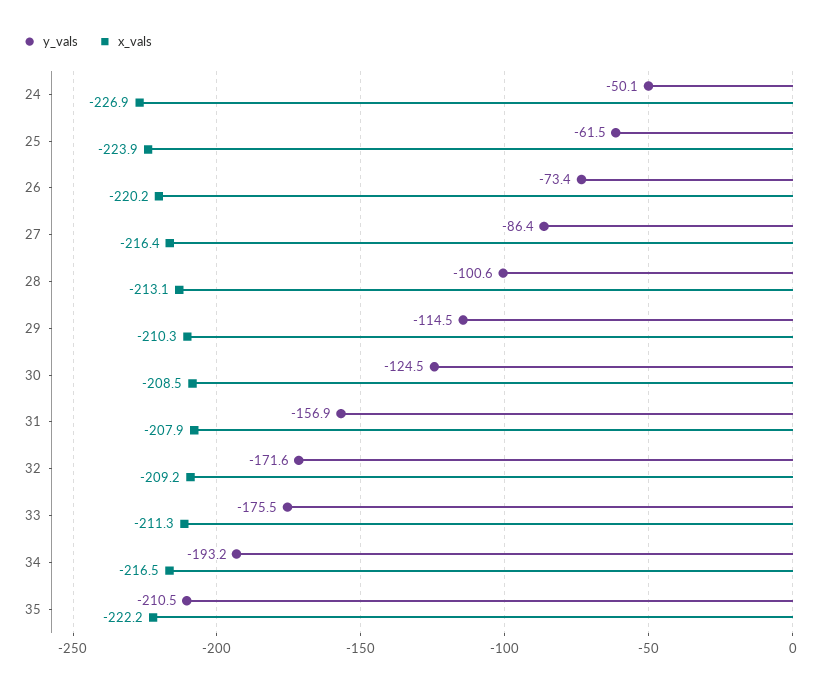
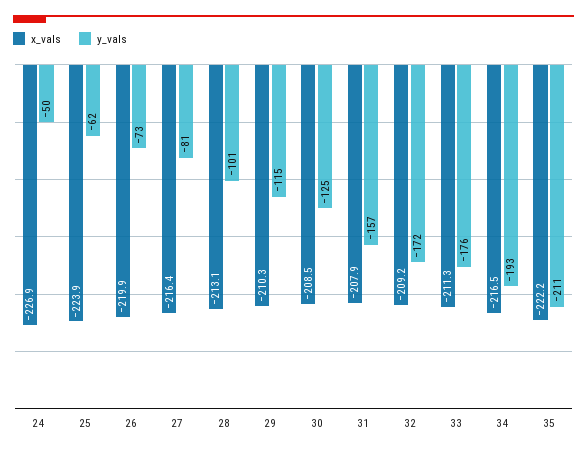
x_vals, 26: -220.2 -> -219.9
y_vals, 27: -86.4 -> -81

